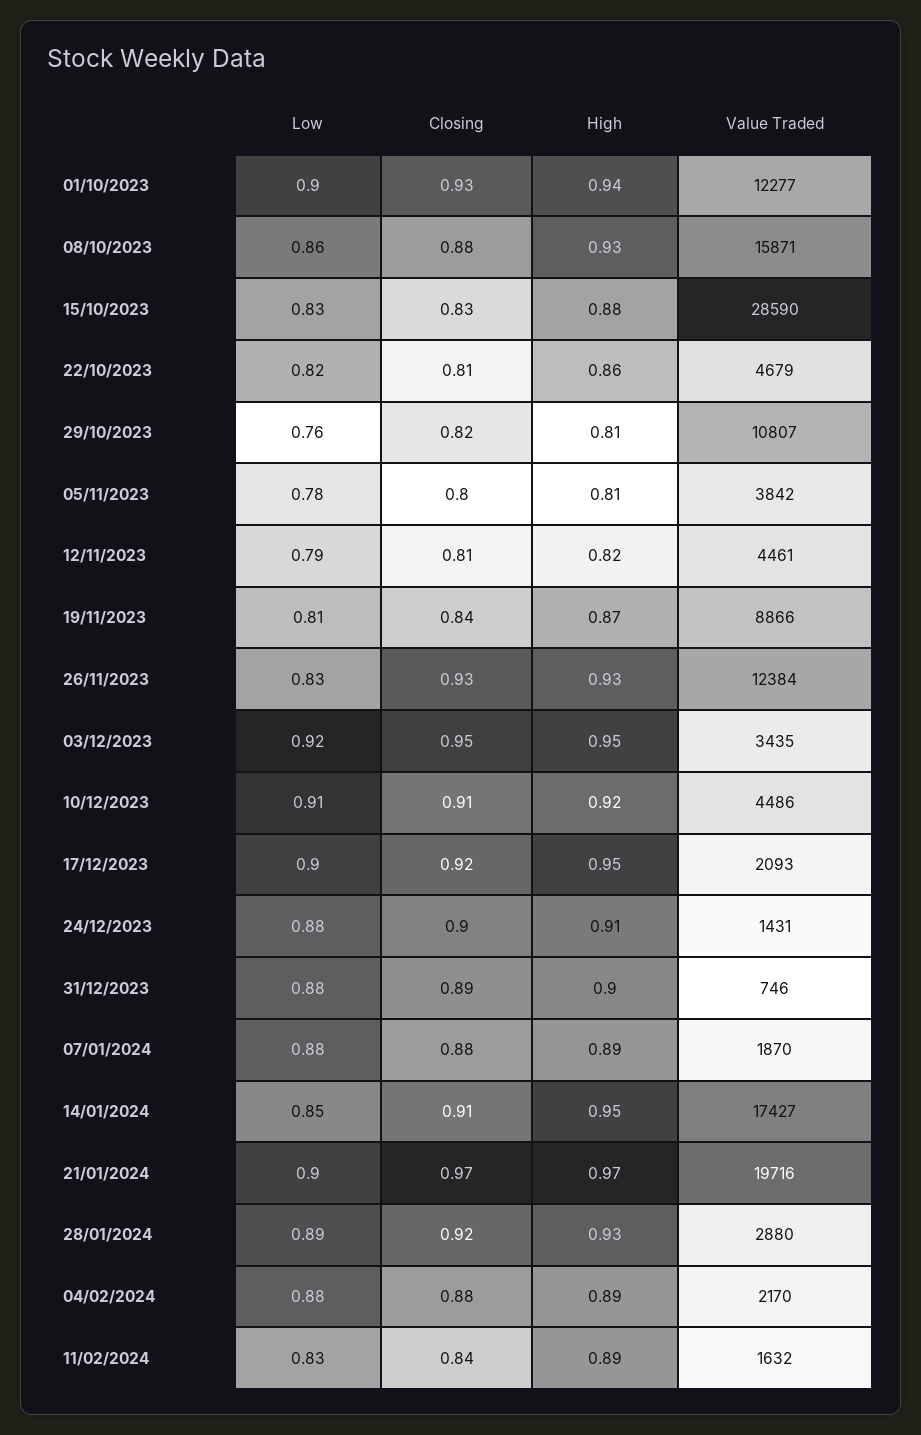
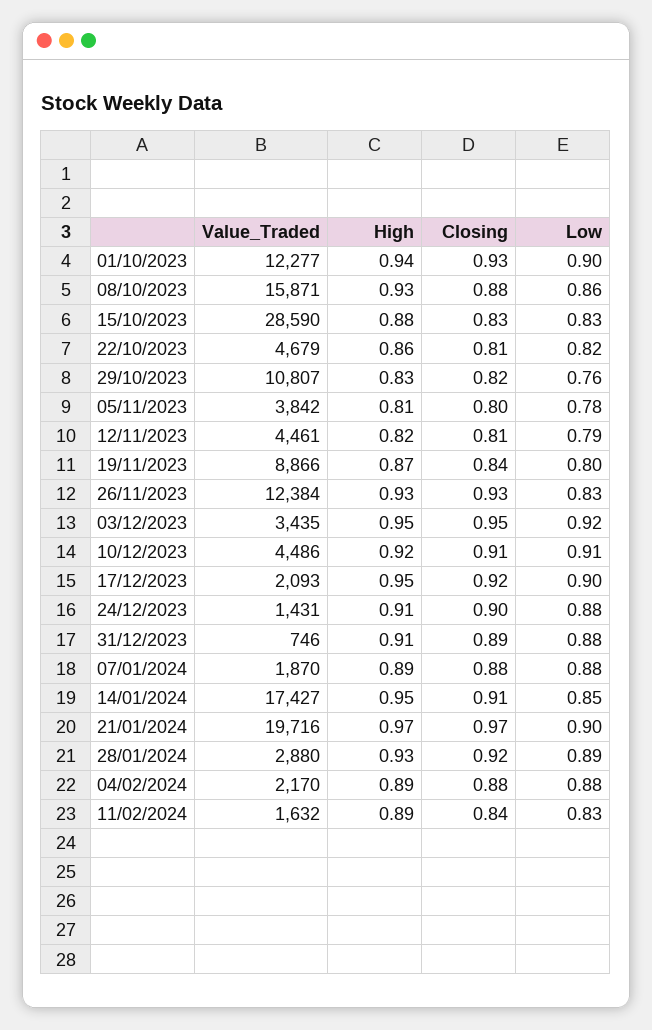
High, 29/10/2023: 0.81 -> 0.83
Low, 19/11/2023: 0.81 -> 0.8
High, 31/12/2023: 0.9 -> 0.91

